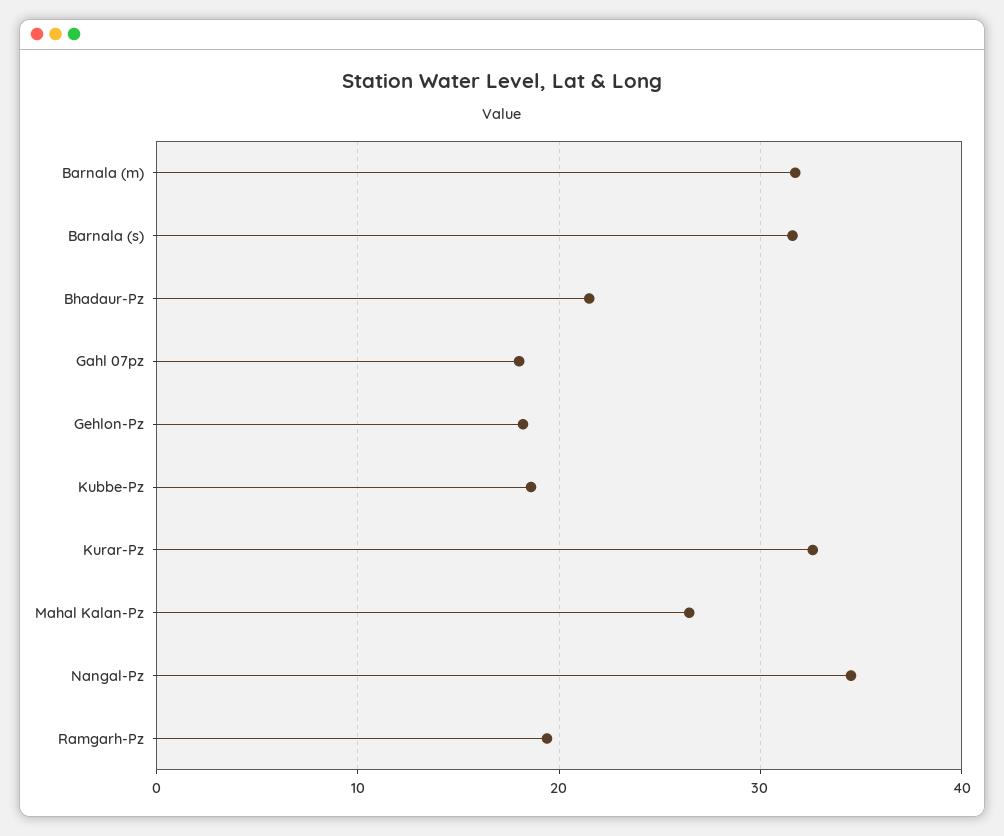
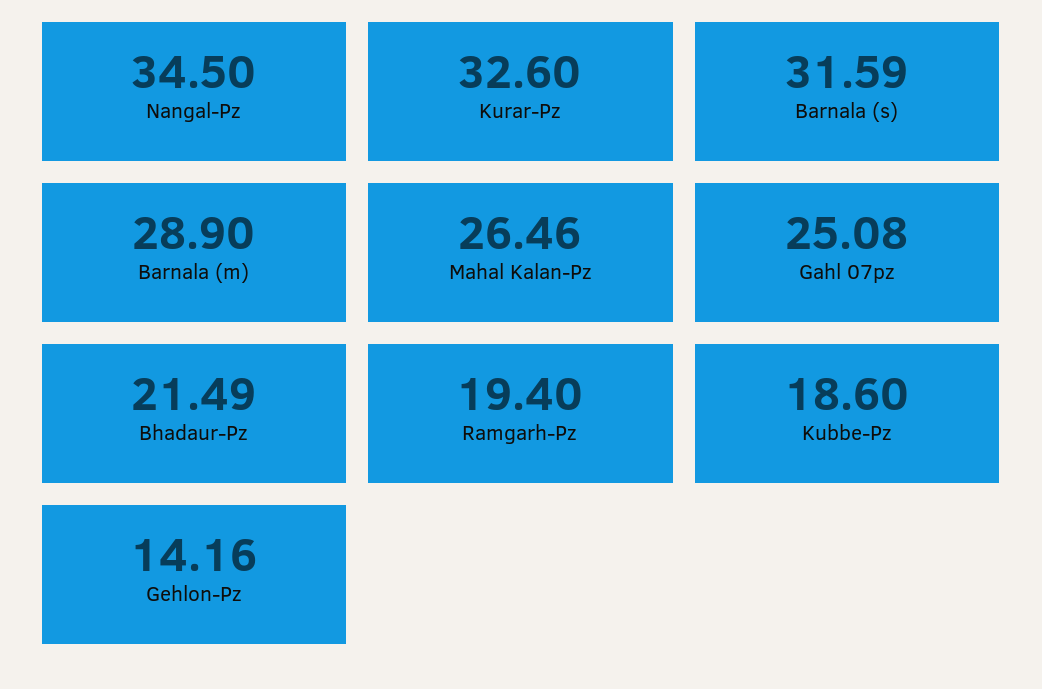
Barnala (m): 32 -> 28.9
Gahl 07pz: 18 -> 25.08
Gehlon-Pz: 18 -> 14.16

